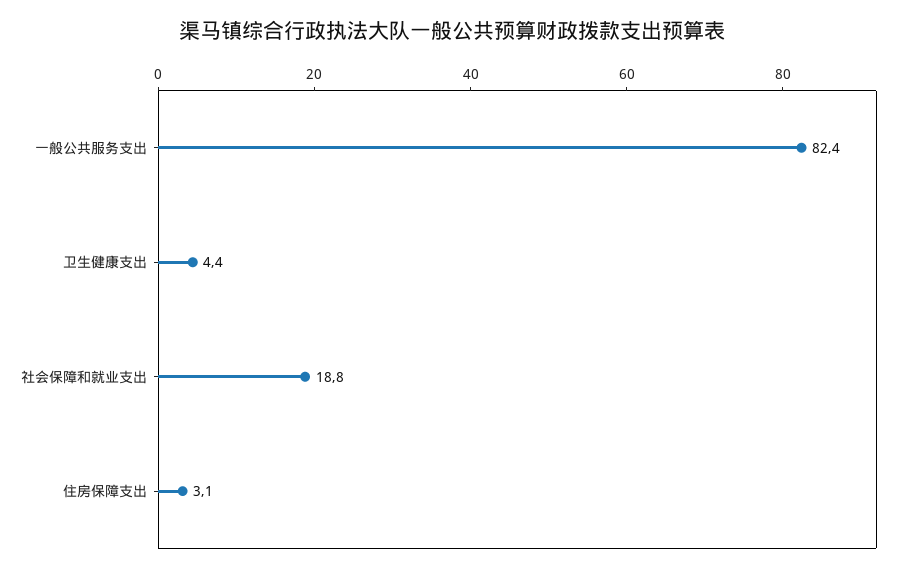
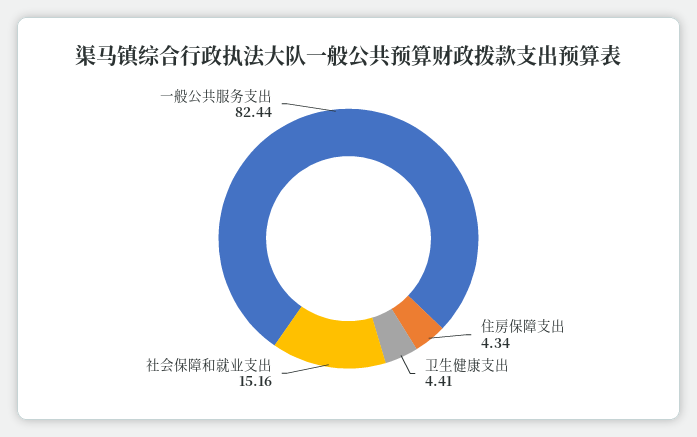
社会保障和就业支出: 18.8 -> 15.16
住房保障支出: 3.1 -> 4.34

